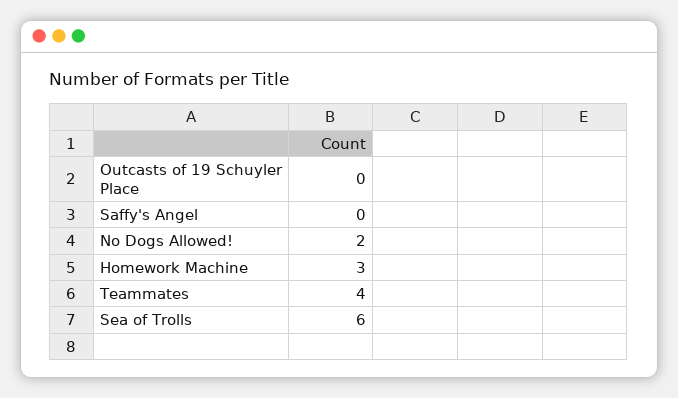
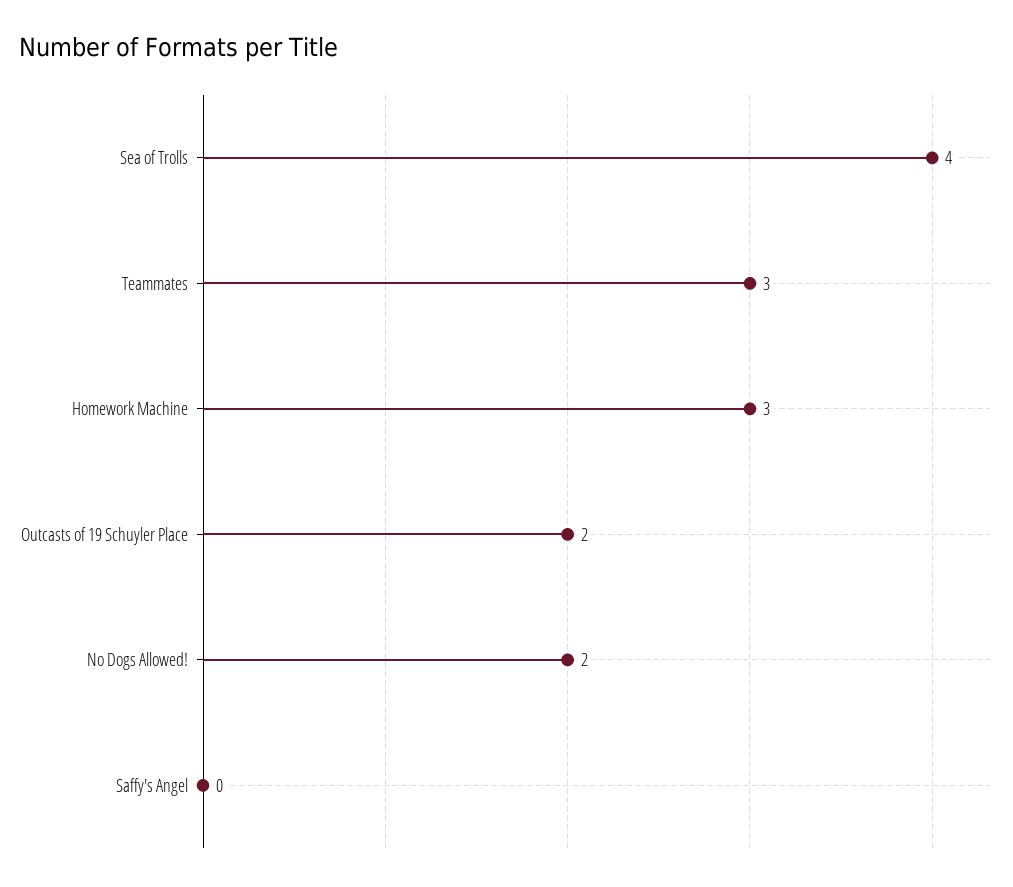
Outcasts of 19 Schuyler Place: 0 -> 2
Teammates: 4 -> 3
Sea of Trolls: 6 -> 4

